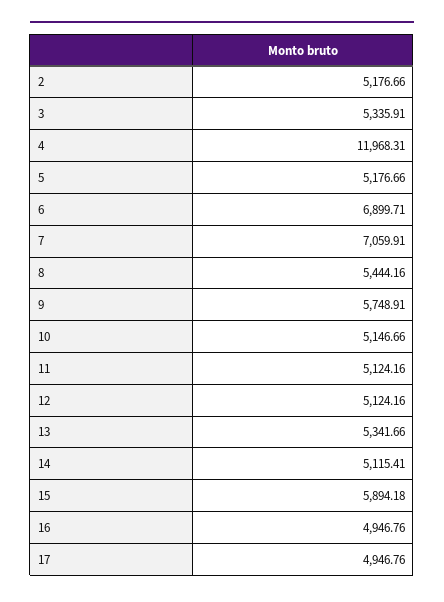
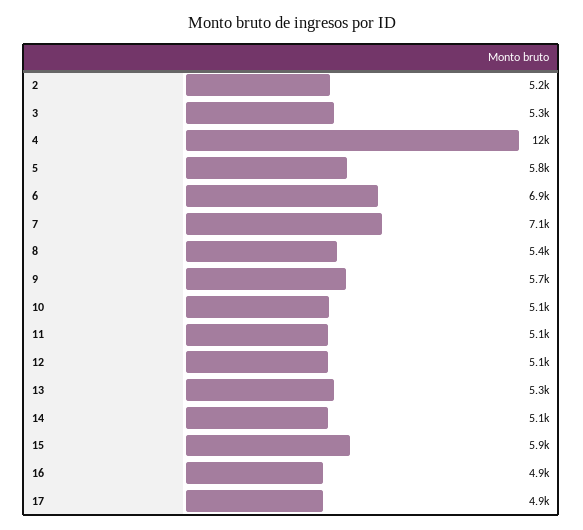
5: 5176.66 -> 5800

